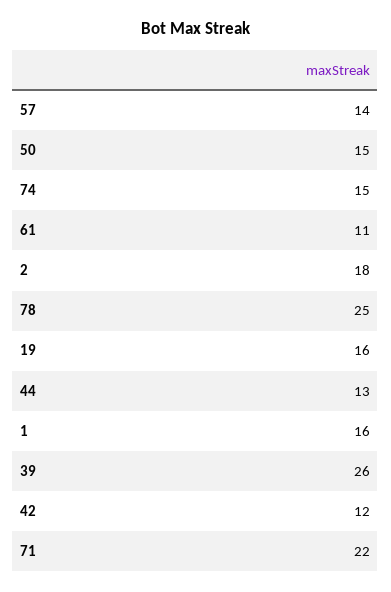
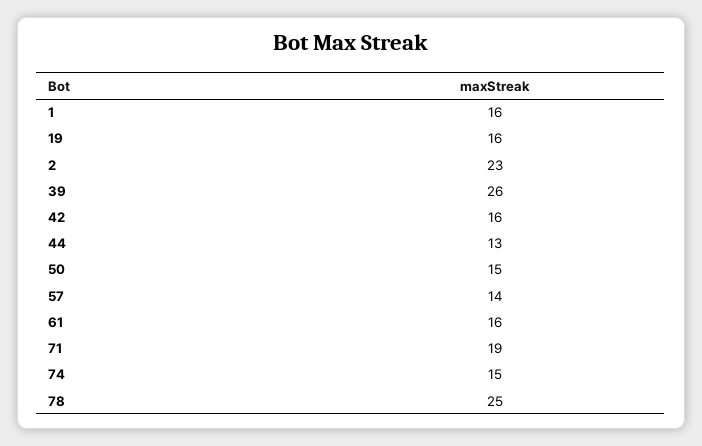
61: 11 -> 16
2: 18 -> 23
42: 12 -> 16
71: 22 -> 19

